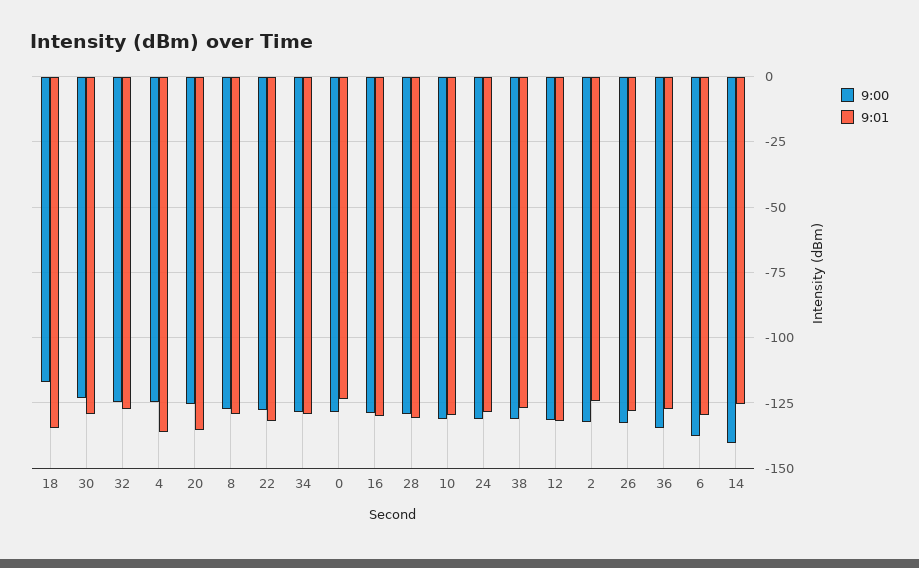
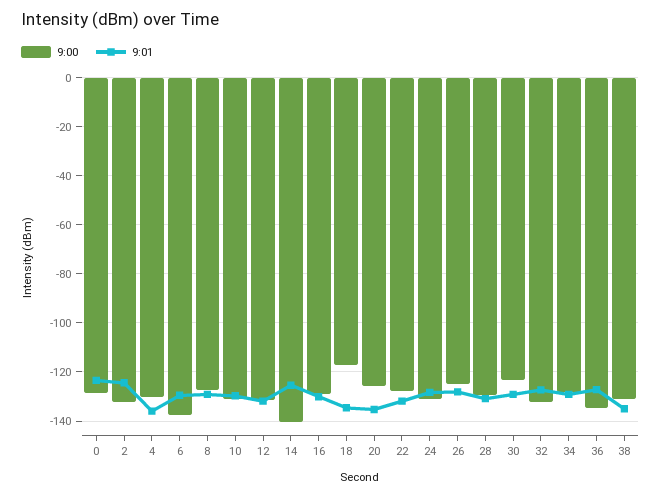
9:00, 32: -125 -> -132.5
9:00, 4: -125 -> -130
9:01, 38: -127.5 -> -135
9:00, 26: -132.5 -> -125

